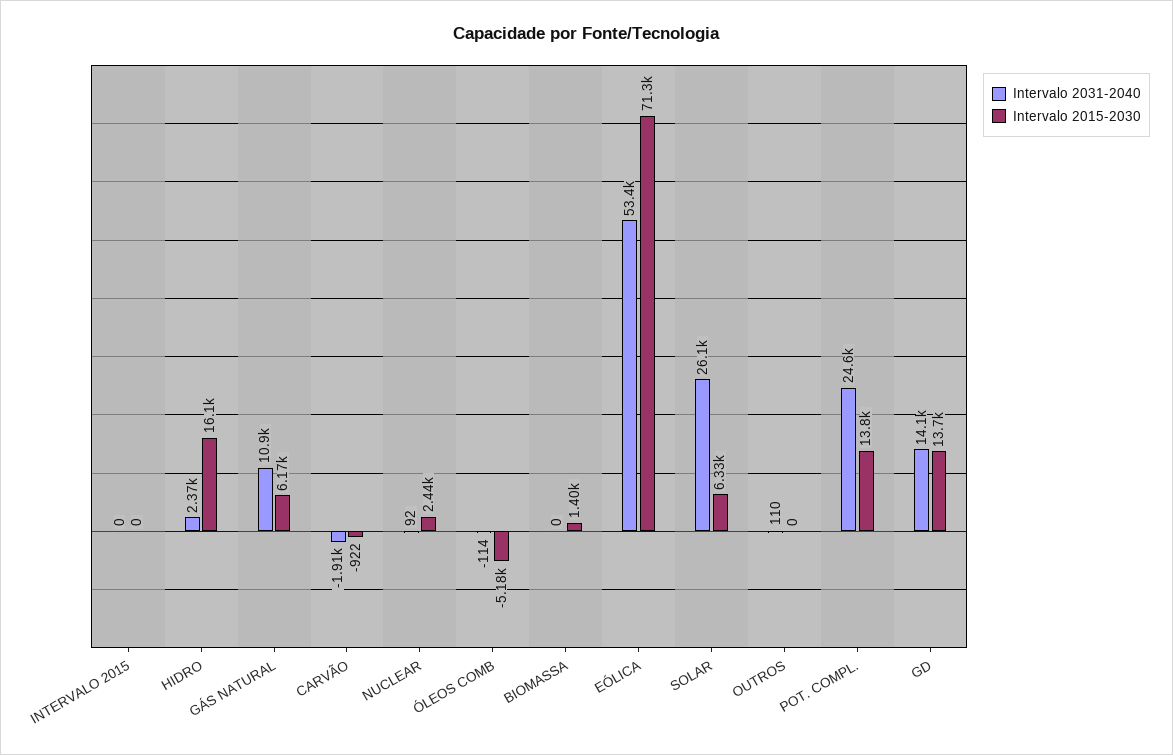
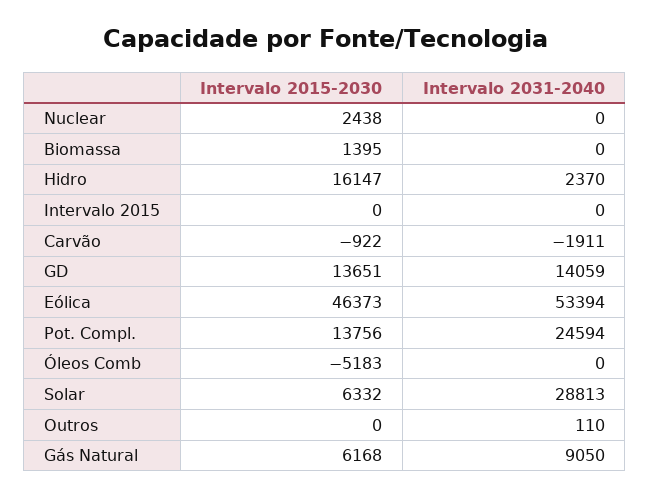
Intervalo 2031-2040, GÁS NATURAL: 10900 -> 9050
Intervalo 2031-2040, NUCLEAR: 92 -> 0
Intervalo 2031-2040, ÓLEOS COMB: -114 -> 0
Intervalo 2015-2030, EÓLICA: 71300 -> 46373
Intervalo 2031-2040, SOLAR: 26100 -> 28813

